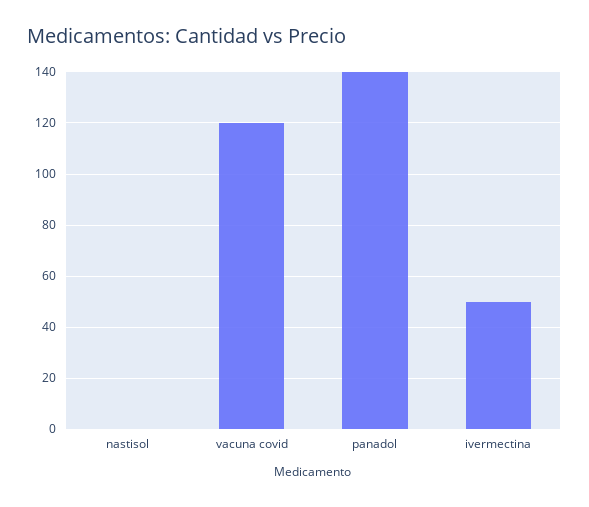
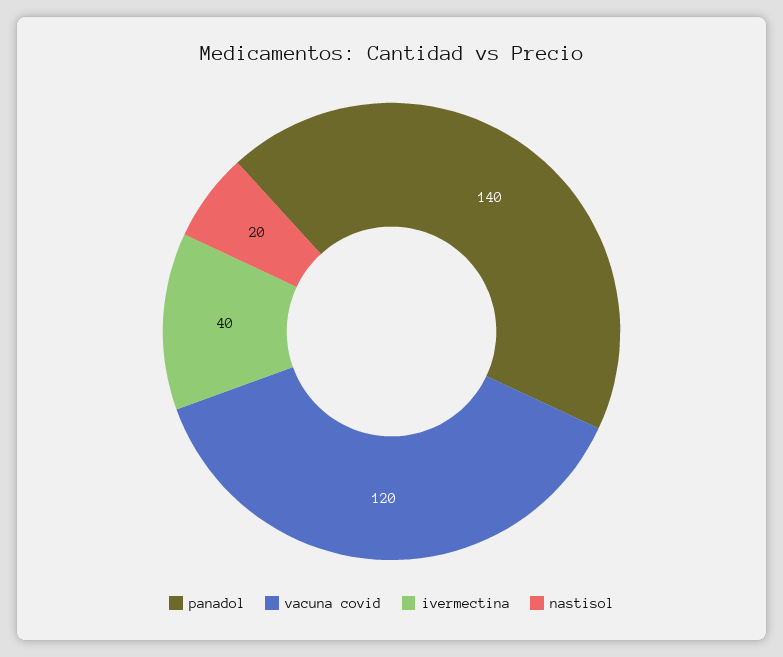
nastisol: 0 -> 20
ivermectina: 50 -> 40

